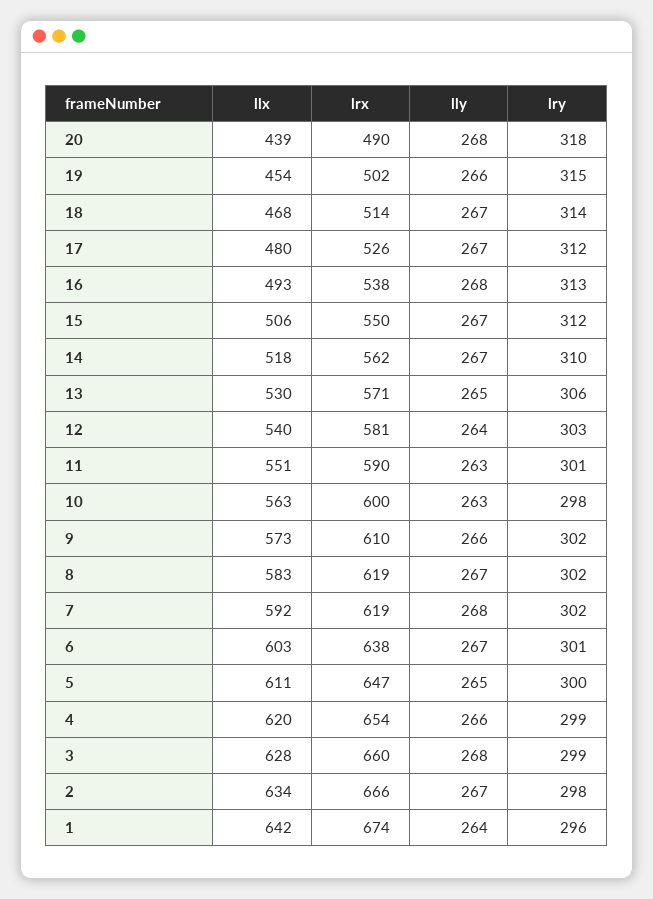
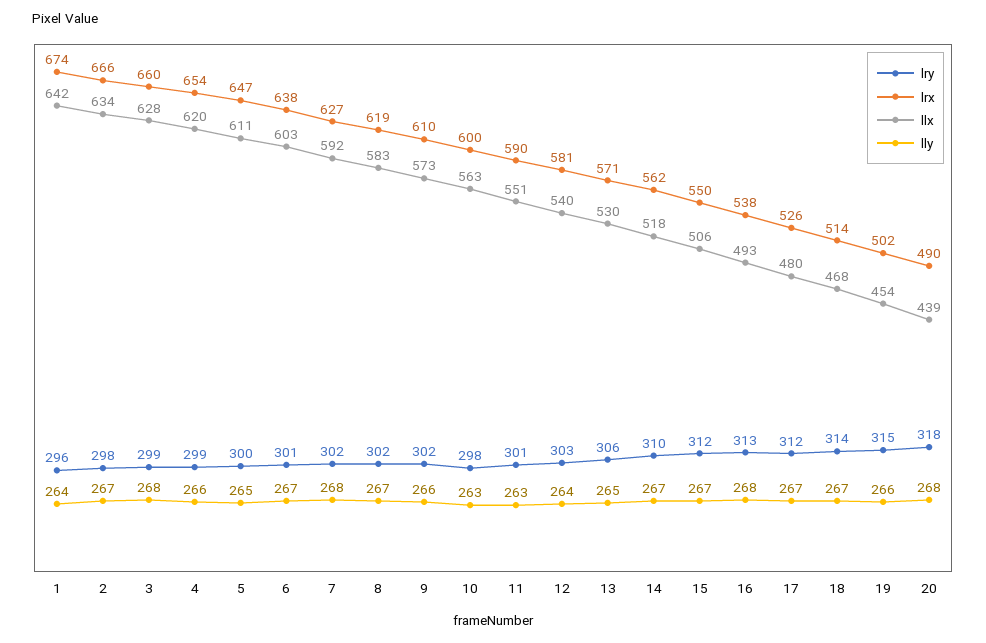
lrx, 7: 619 -> 627

